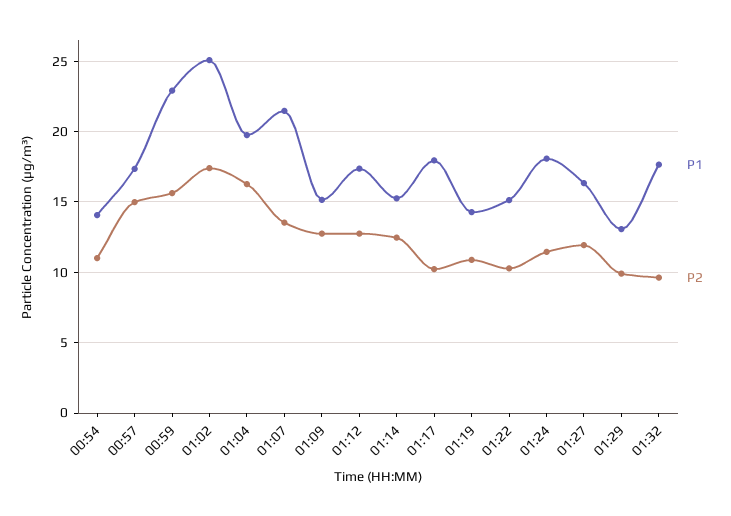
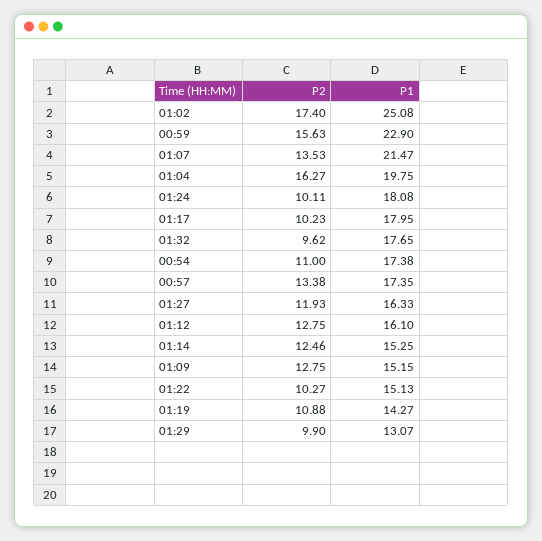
P1, 00:54: 14 -> 17.38
P2, 00:57: 15 -> 13.38
P1, 01:12: 17.5 -> 16.1
P2, 01:24: 11.5 -> 10.11

